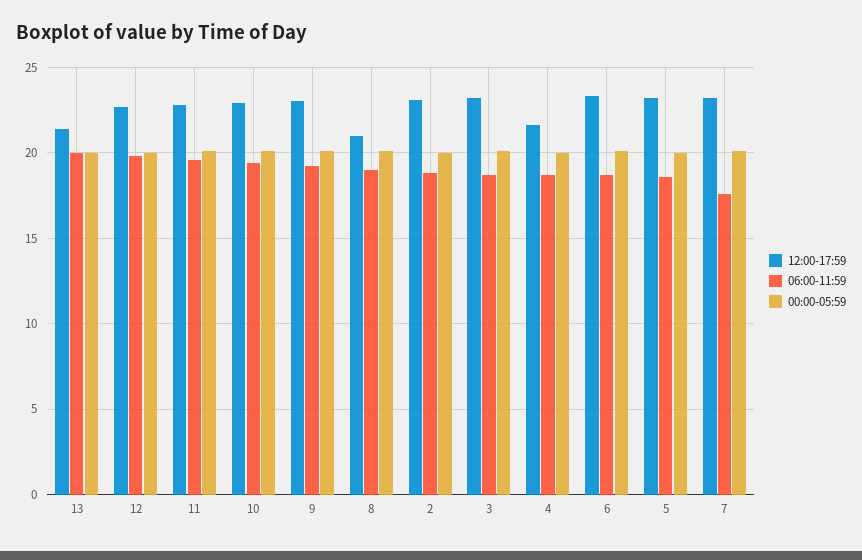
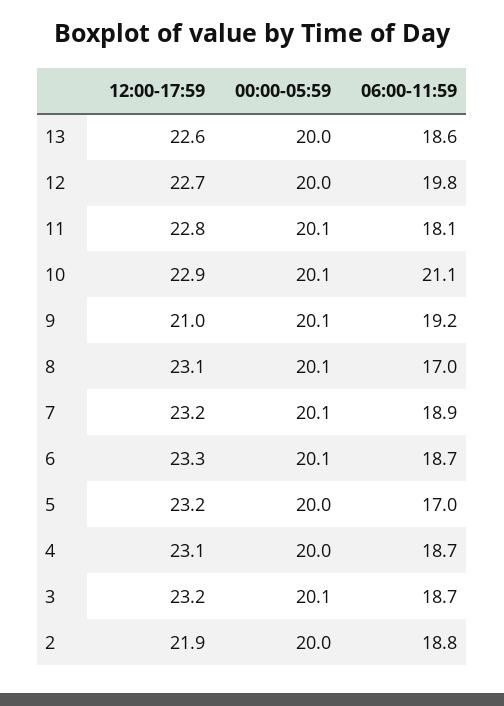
12:00-17:59, 13: 21.5 -> 22.6
06:00-11:59, 13: 20 -> 18.6
06:00-11:59, 11: 19.5 -> 18.1
06:00-11:59, 10: 19.5 -> 21.1
12:00-17:59, 9: 23 -> 21
12:00-17:59, 8: 21 -> 23.1
06:00-11:59, 8: 19 -> 17
12:00-17:59, 2: 23 -> 21.9
12:00-17:59, 4: 21.5 -> 23.1
06:00-11:59, 5: 18.5 -> 17
06:00-11:59, 7: 17.5 -> 18.9

